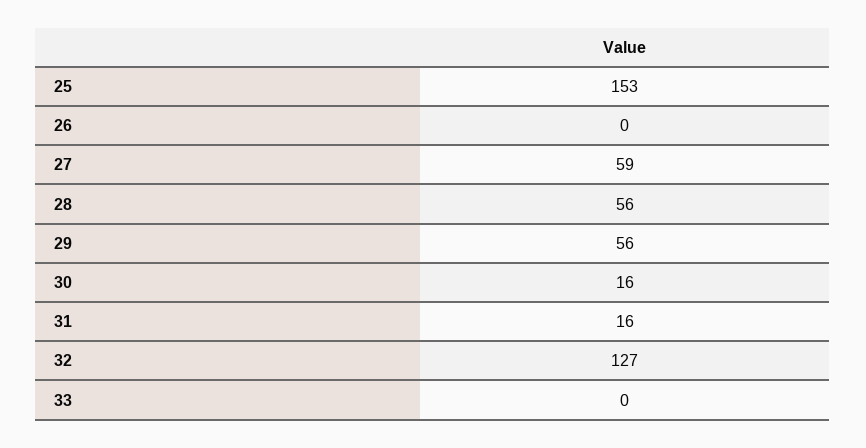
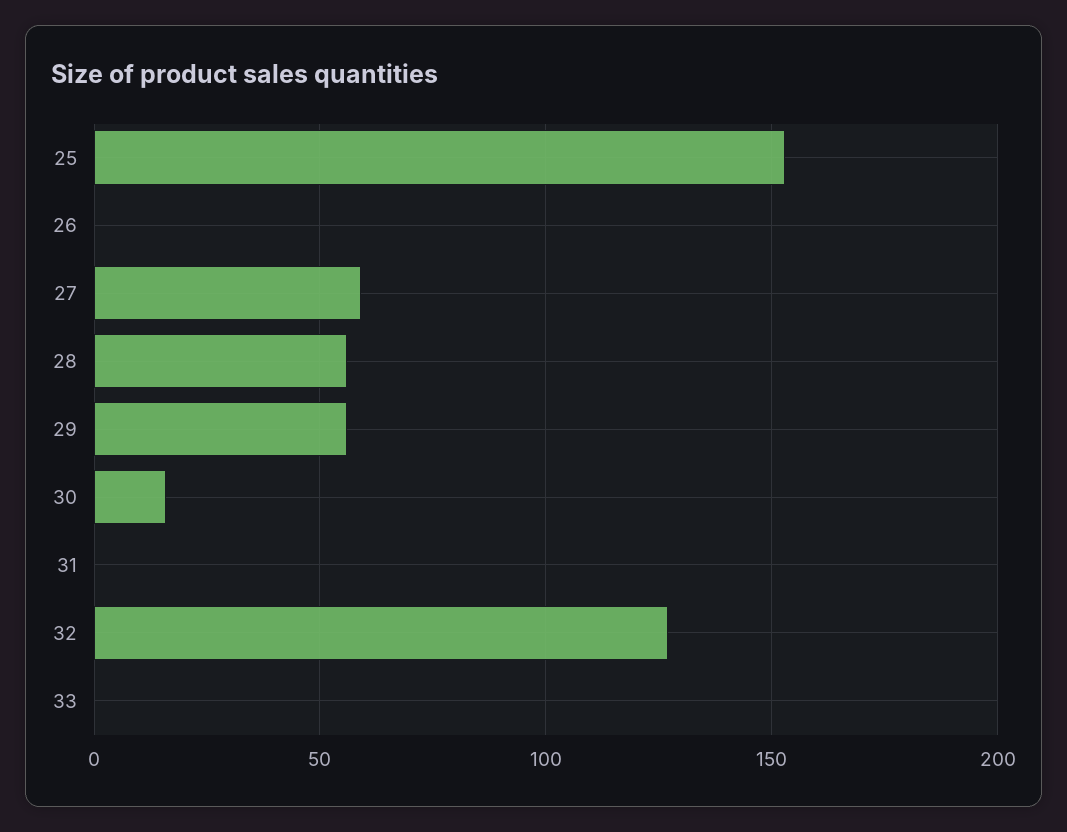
31: 16 -> 0

